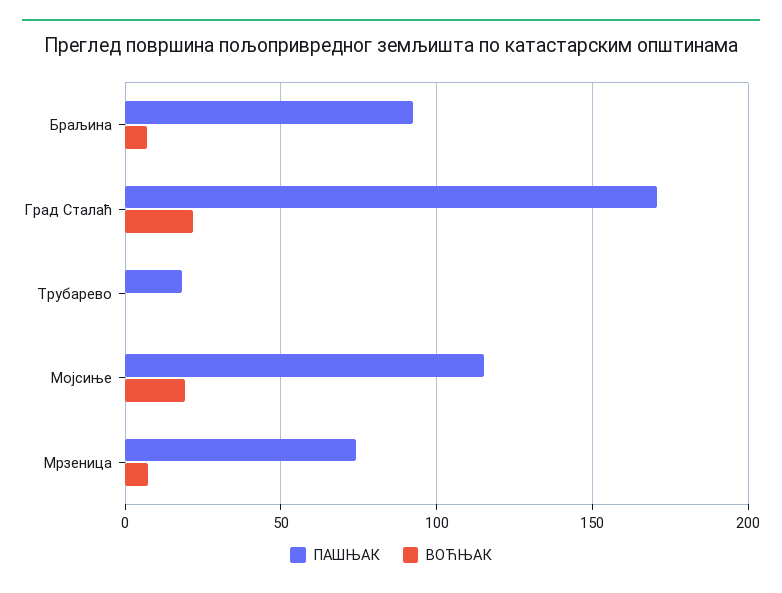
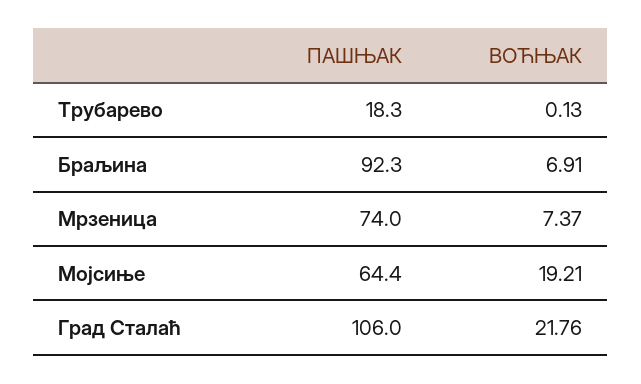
ПАШЊАК, Град Сталаћ: 170 -> 106
ПАШЊАК, Мојсиње: 115 -> 64.4

